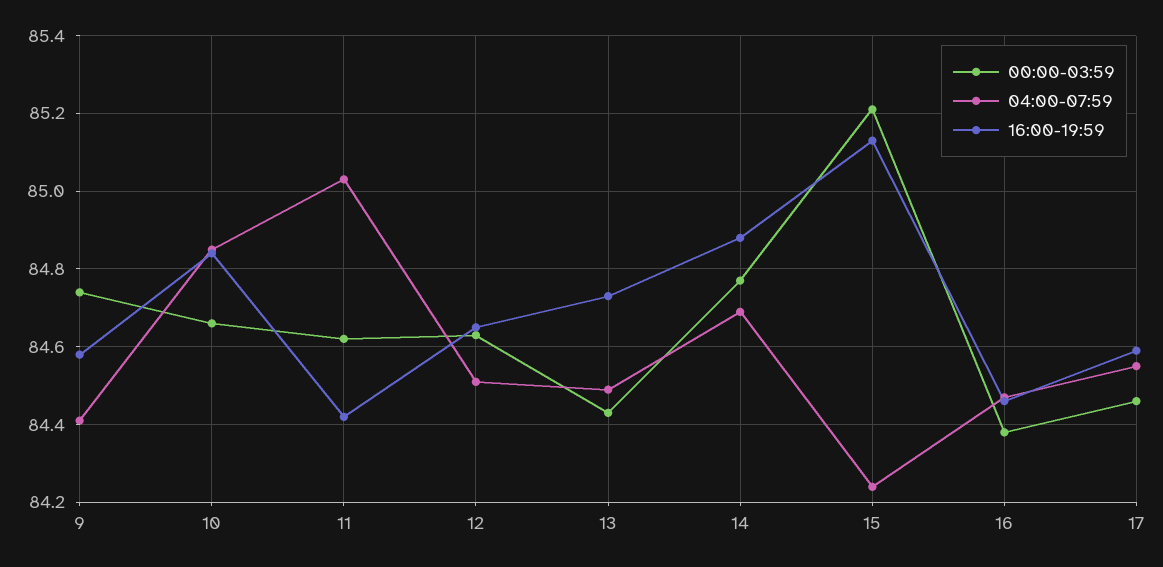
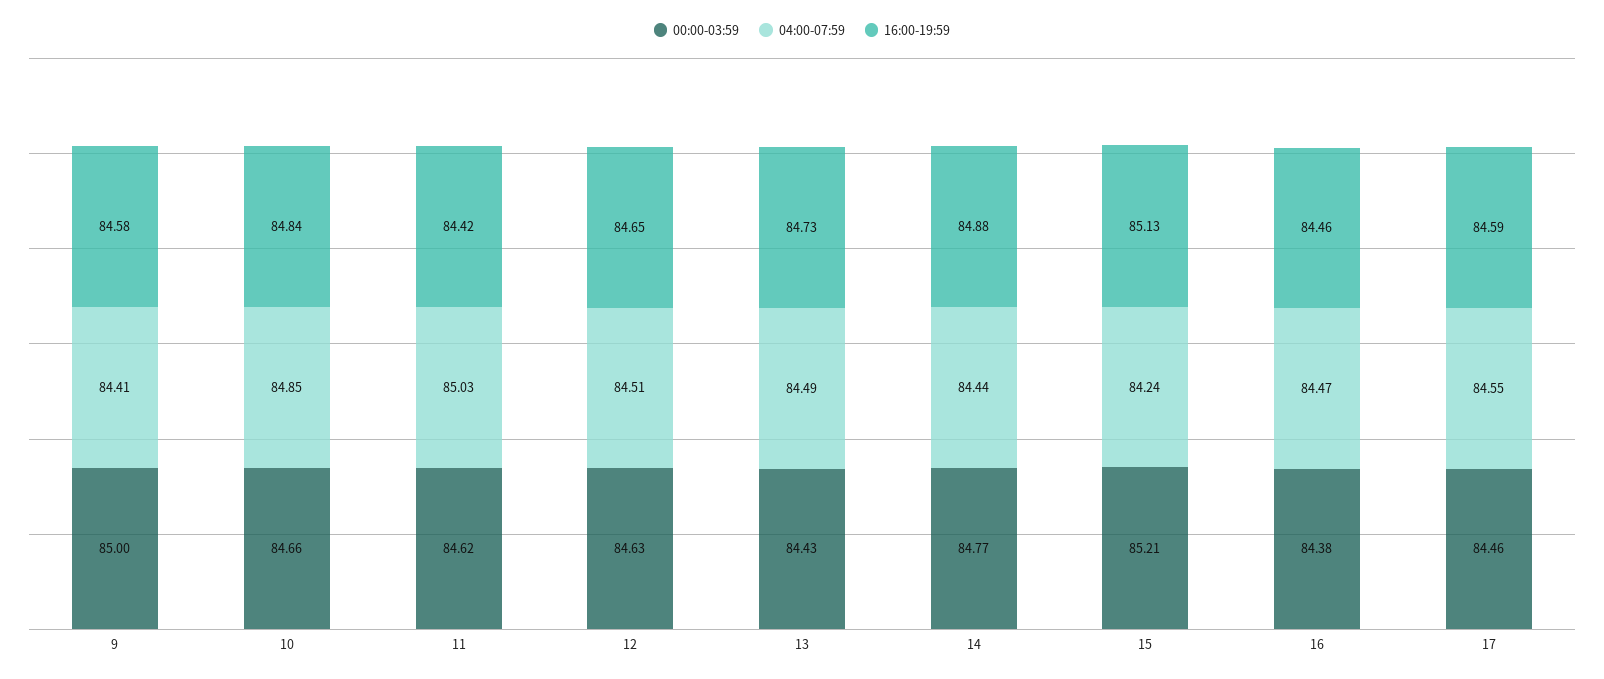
00:00-03:59, 9: 84.75 -> 85
04:00-07:59, 14: 84.7 -> 84.44

